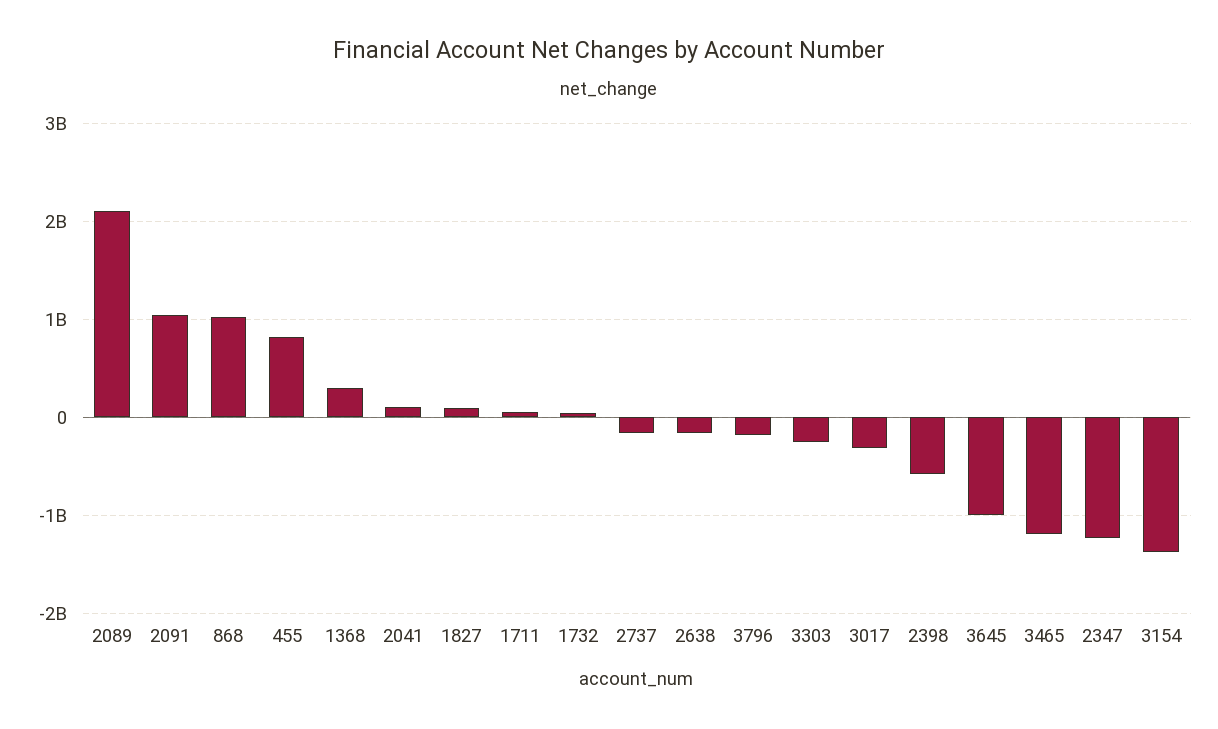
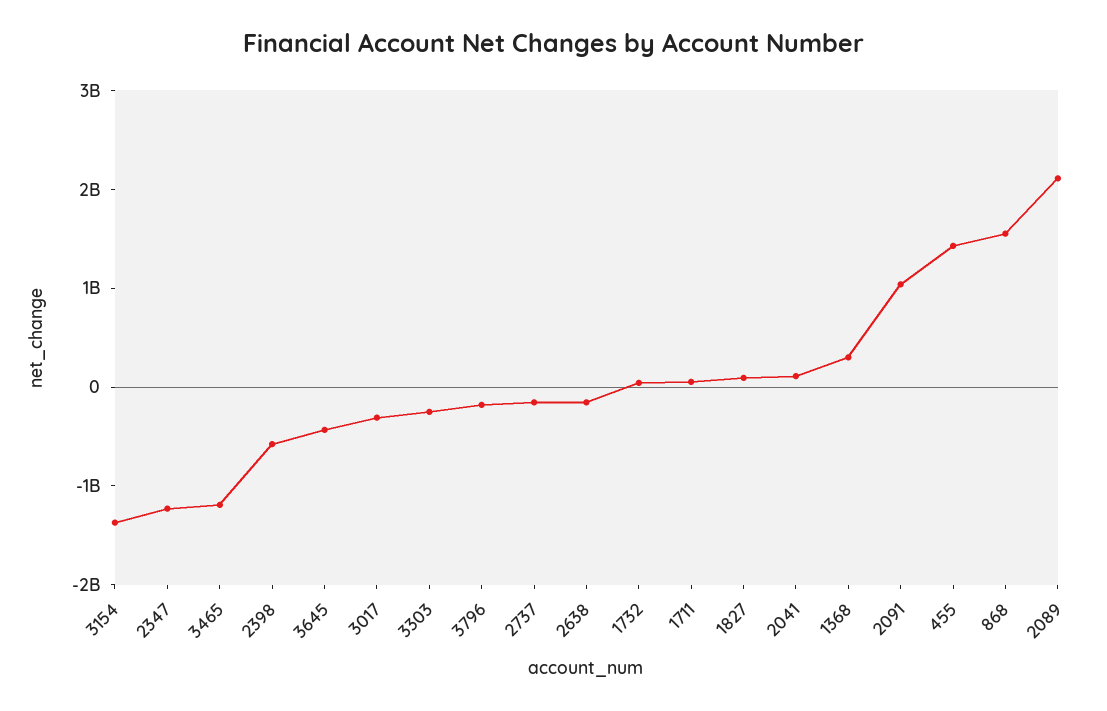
868: 1000000000 -> 1600000000
455: 800000000 -> 1400000000
3645: -1000000000 -> -400000000

